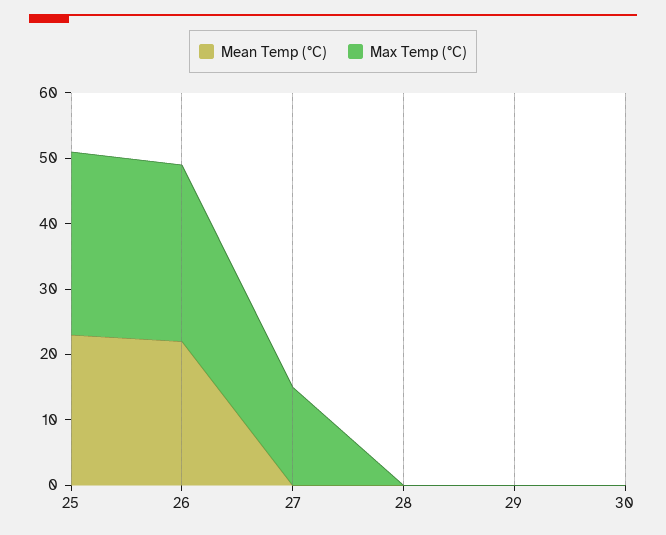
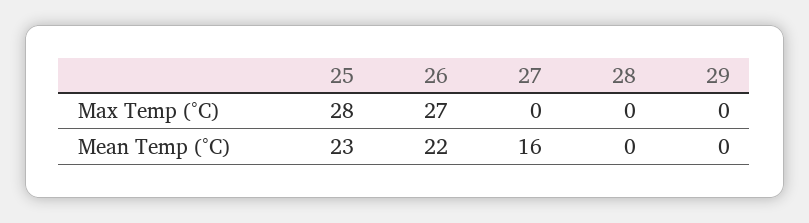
Mean Temp (°C), 27: 0 -> 16
Max Temp (°C), 27: 15 -> 0
Mean Temp (°C), 30: 0 -> none
Max Temp (°C), 30: 0 -> none

